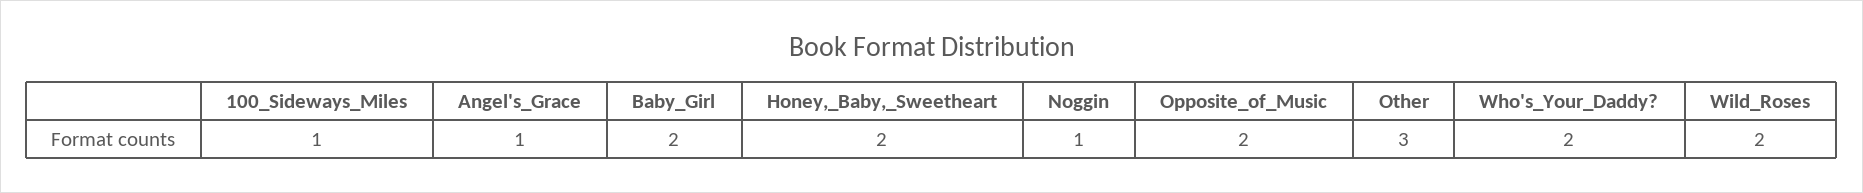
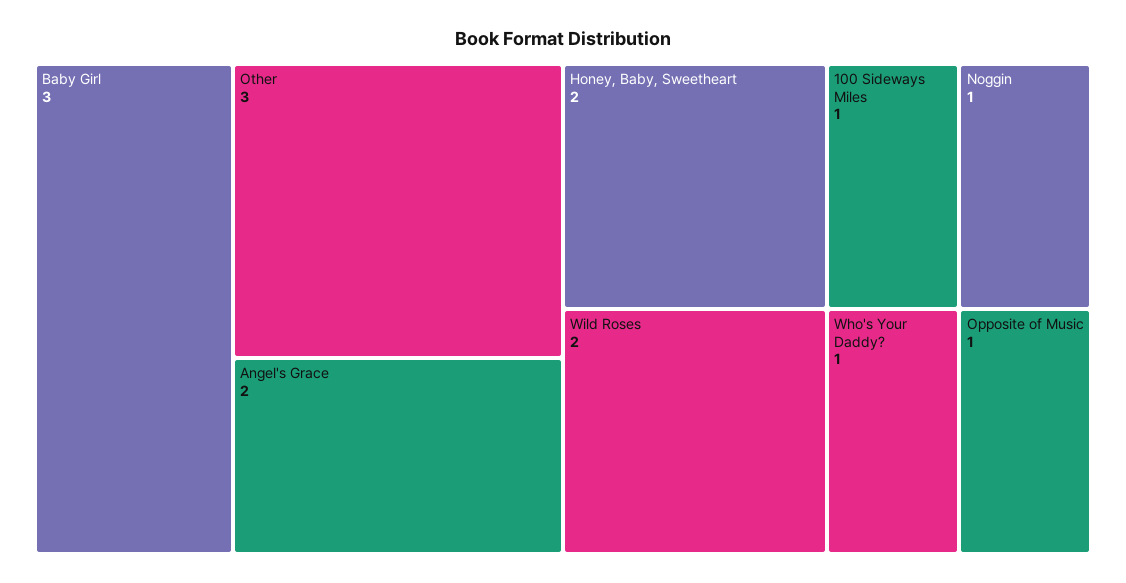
Angel's_Grace: 1 -> 2
Baby_Girl: 2 -> 3
Opposite_of_Music: 2 -> 1
Who's_Your_Daddy?: 2 -> 1

